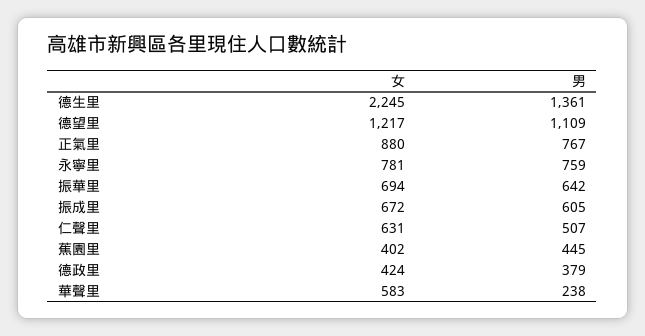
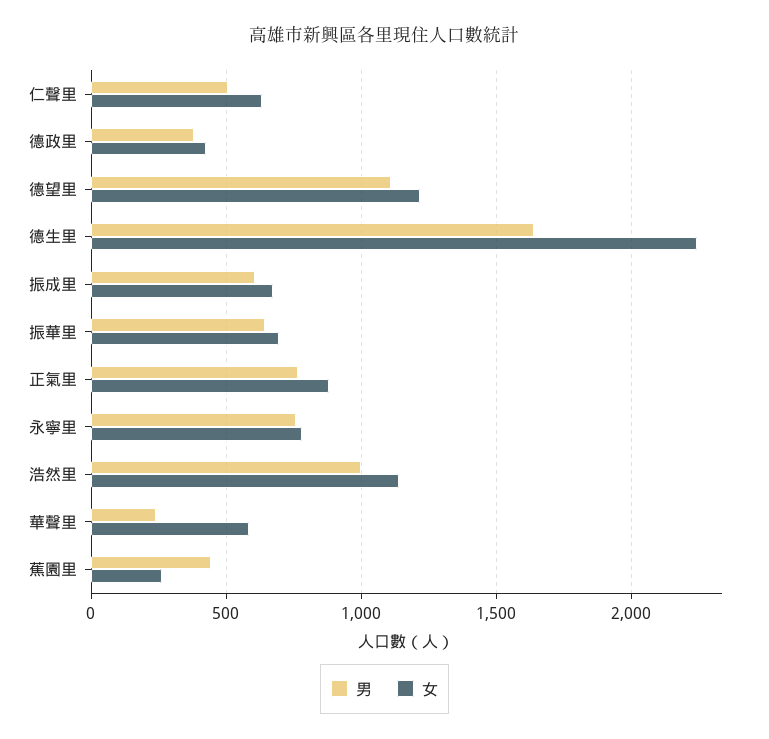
男, 德生里: 1361 -> 1650
女, 蕉園里: 402 -> 250
男, 浩然里: none -> 1000
女, 浩然里: none -> 1150

